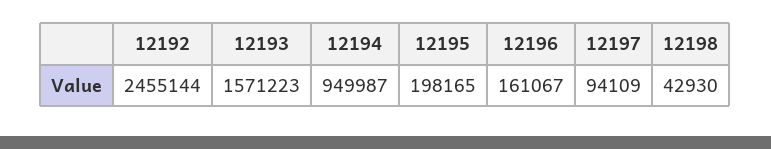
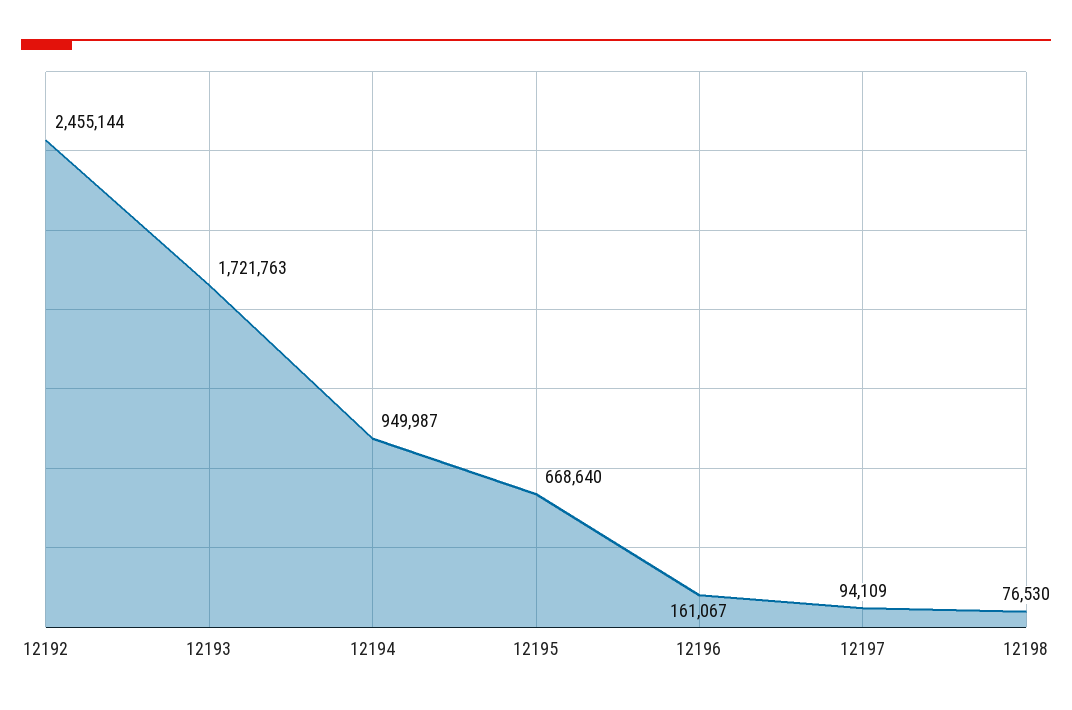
12193: 1571223 -> 1721763
12195: 198165 -> 668640
12198: 42930 -> 76530

